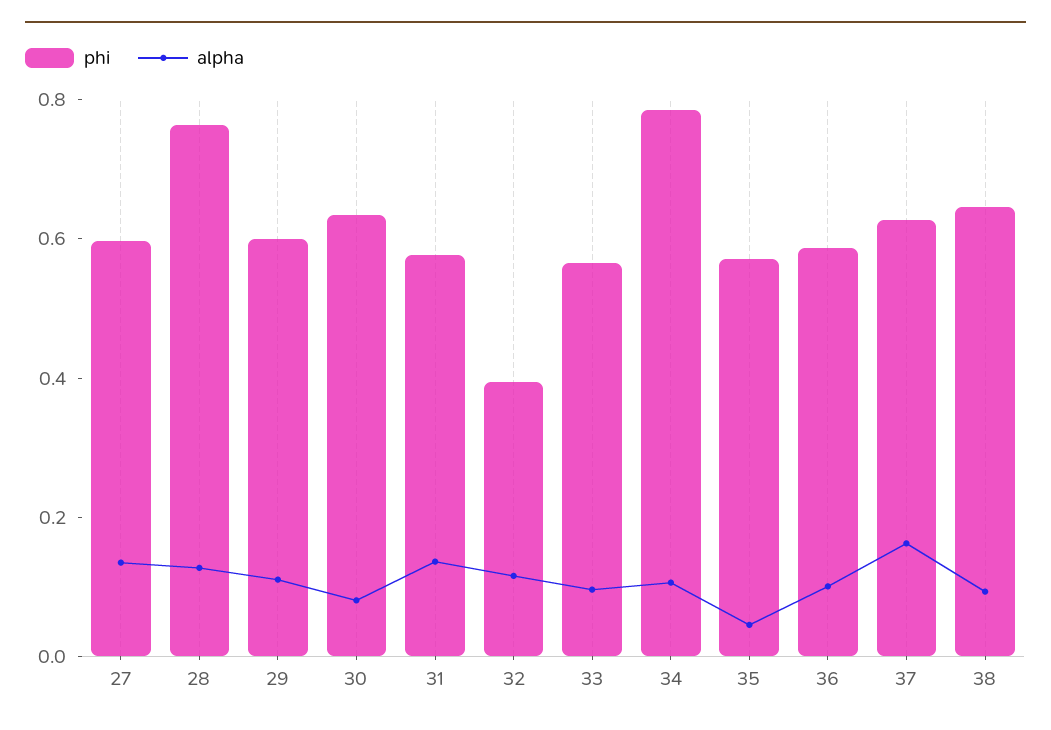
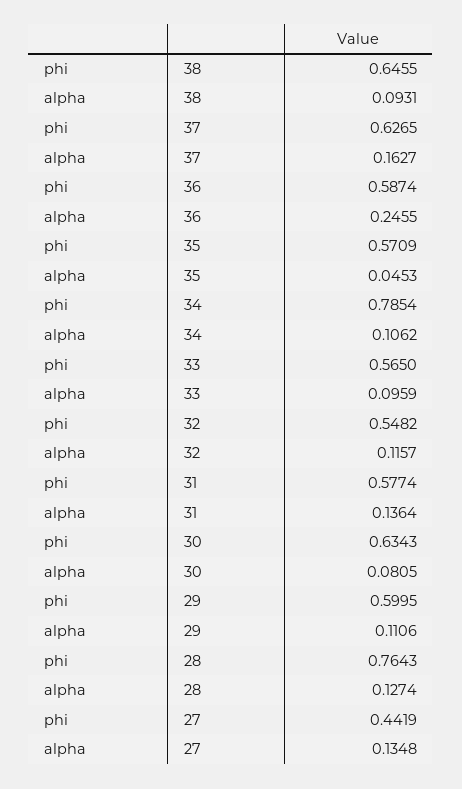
phi, 27: 0.6 -> 0.4419
phi, 32: 0.4 -> 0.5482
alpha, 36: 0.1 -> 0.2455

